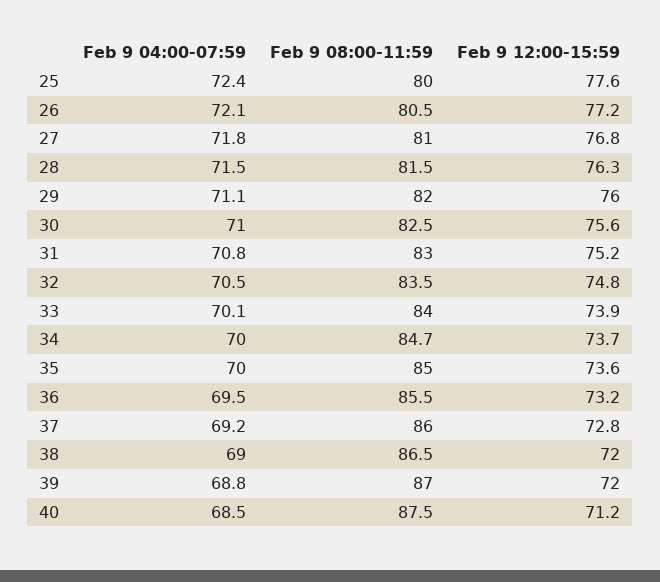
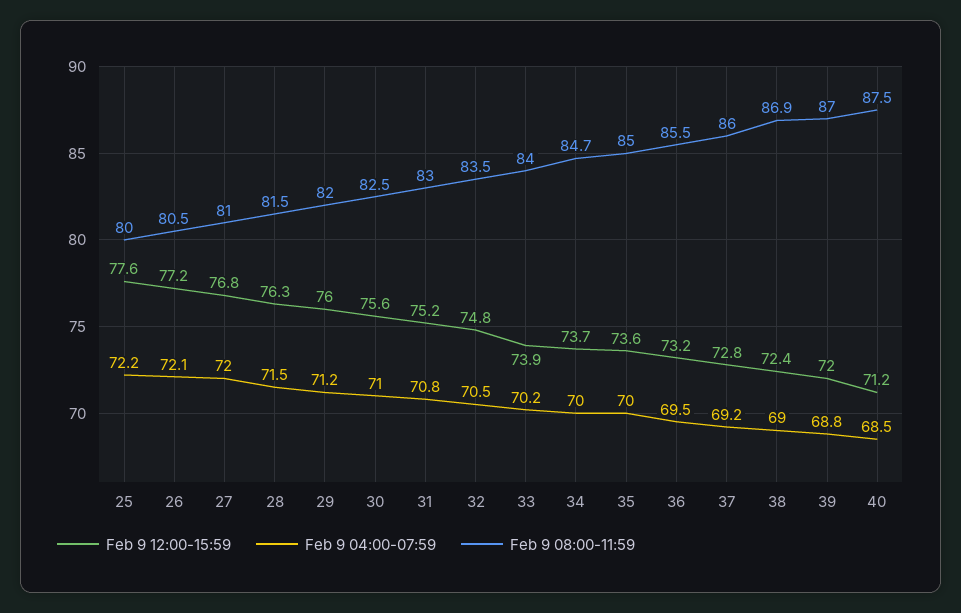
Feb 9 04:00-07:59, 25: 72.4 -> 72.2
Feb 9 04:00-07:59, 27: 71.8 -> 72
Feb 9 04:00-07:59, 29: 71.1 -> 71.2
Feb 9 04:00-07:59, 33: 70.1 -> 70.2
Feb 9 08:00-11:59, 38: 86.5 -> 86.9
Feb 9 12:00-15:59, 38: 72 -> 72.4

